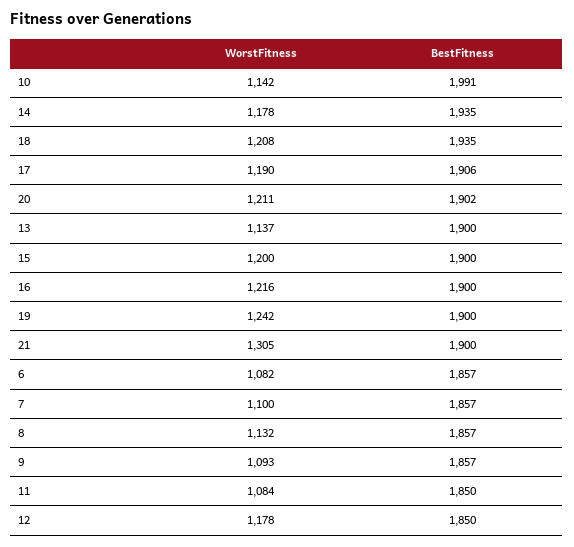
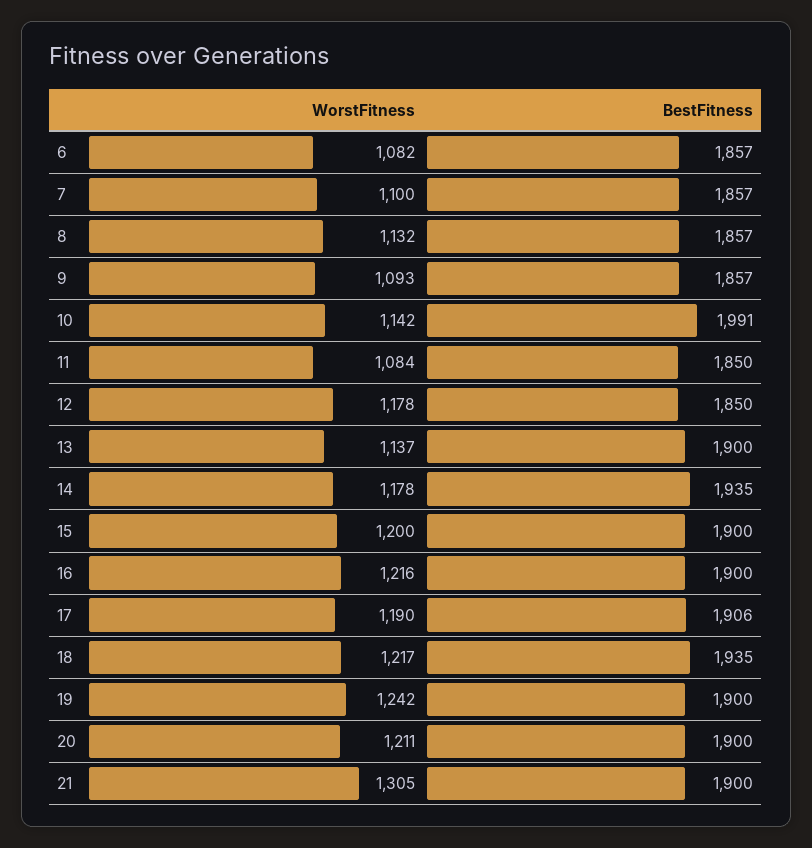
WorstFitness, 18: 1208 -> 1217
BestFitness, 20: 1902 -> 1900

